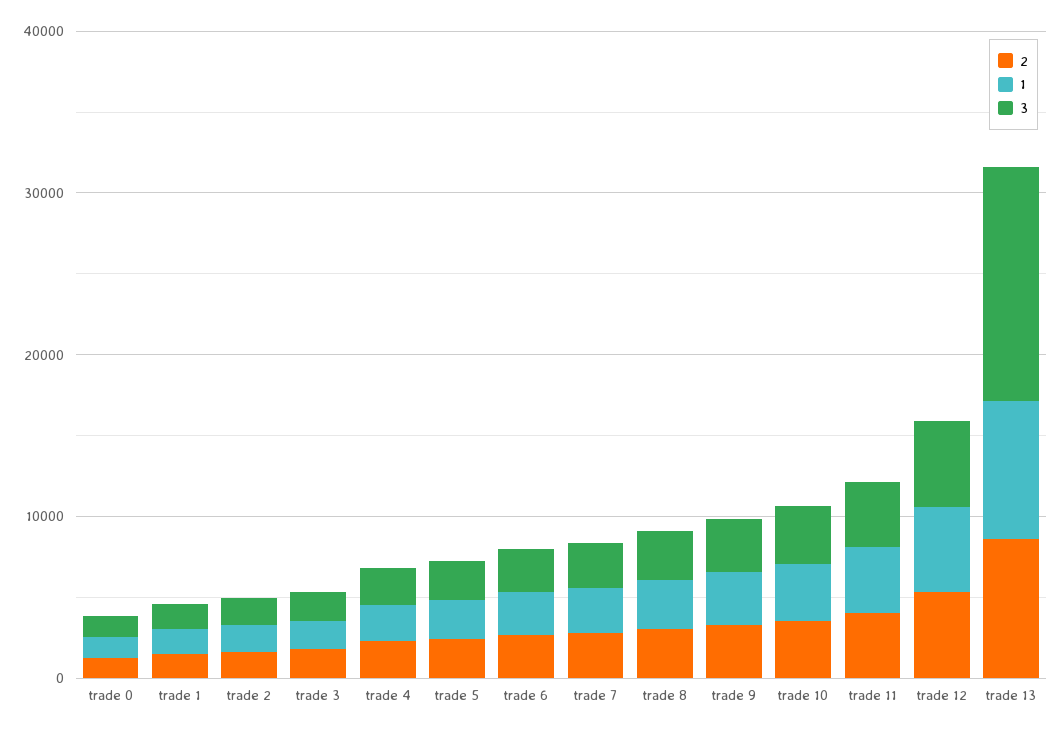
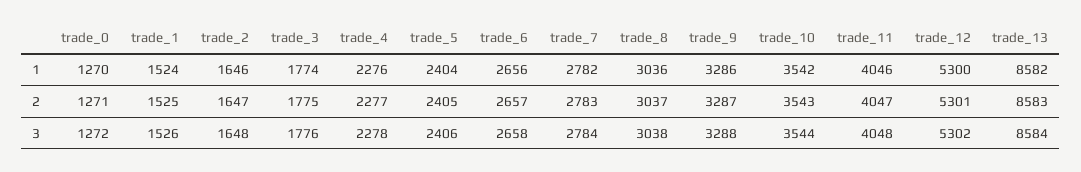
3, trade 13: 14000 -> 8584

